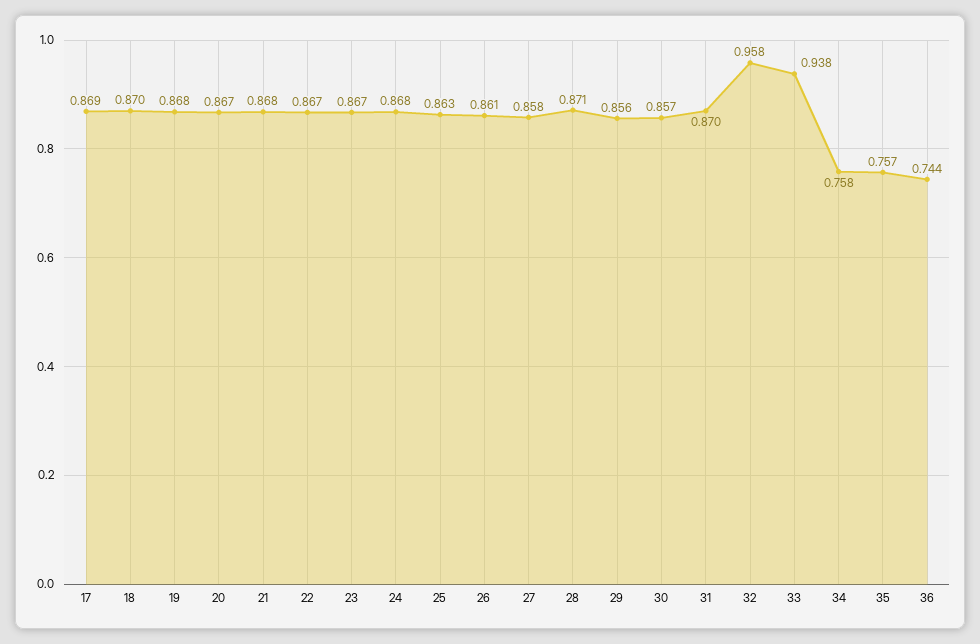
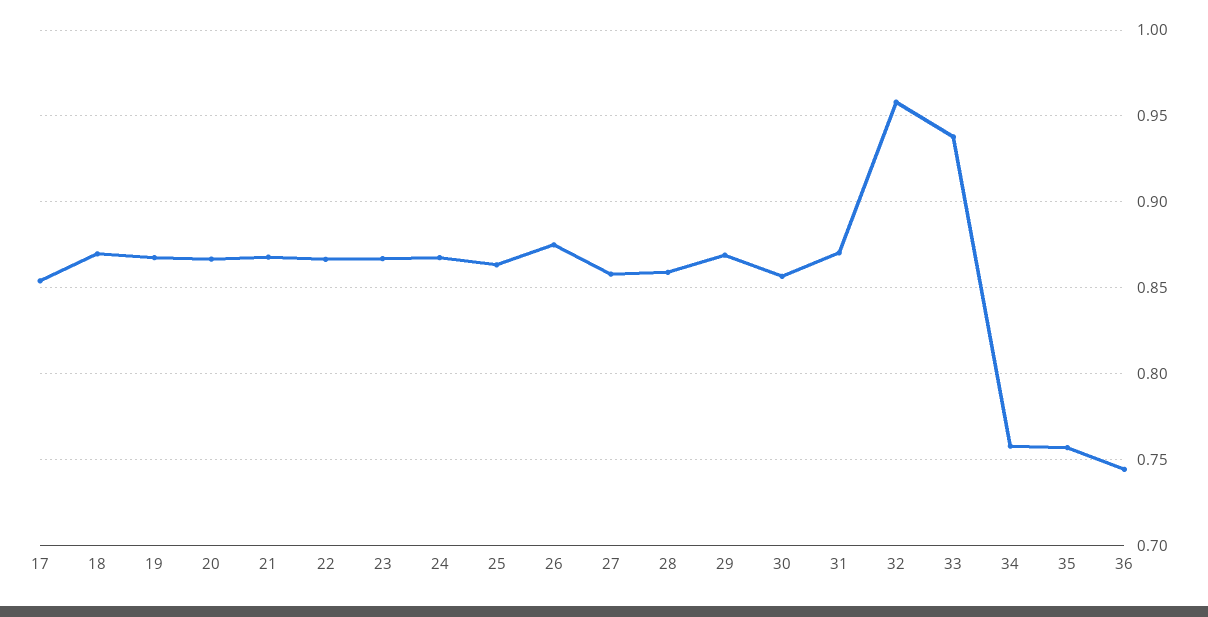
17: 0.869 -> 0.855
26: 0.861 -> 0.875
28: 0.871 -> 0.86
29: 0.856 -> 0.87

